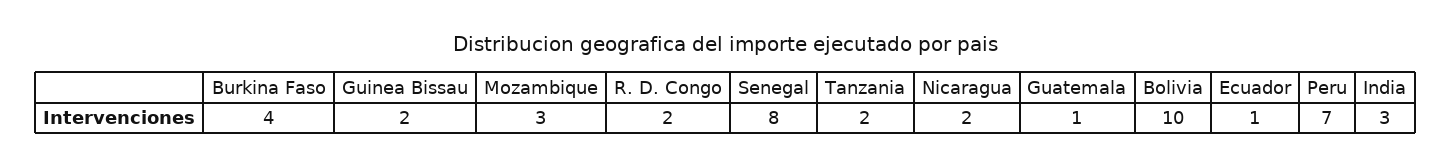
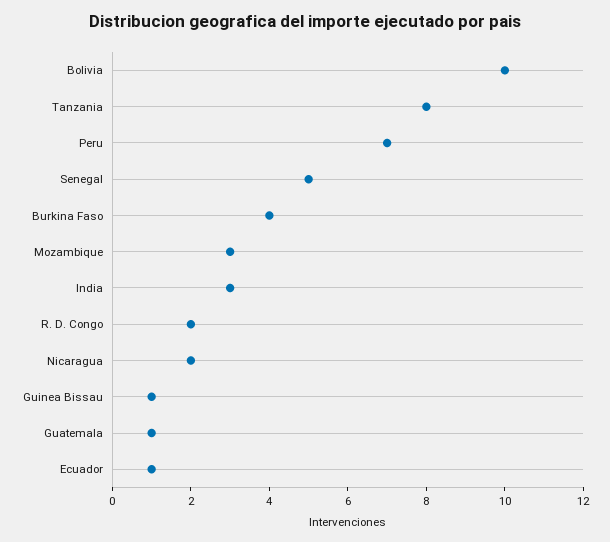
Guinea Bissau: 2 -> 1
Senegal: 8 -> 5
Tanzania: 2 -> 8

